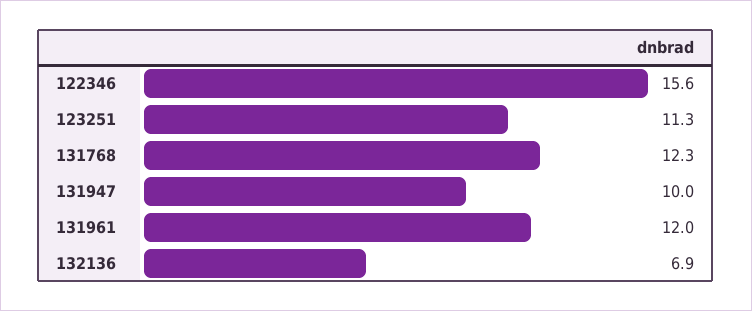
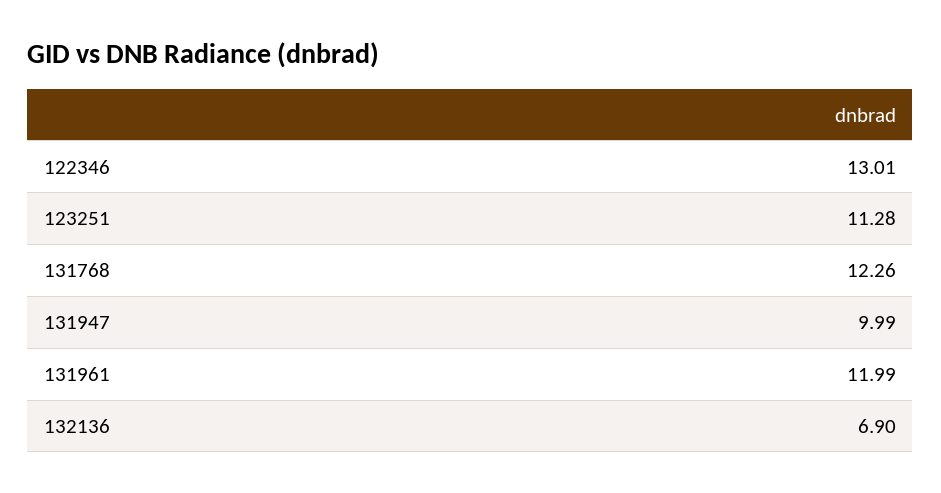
122346: 15.6 -> 13.01

